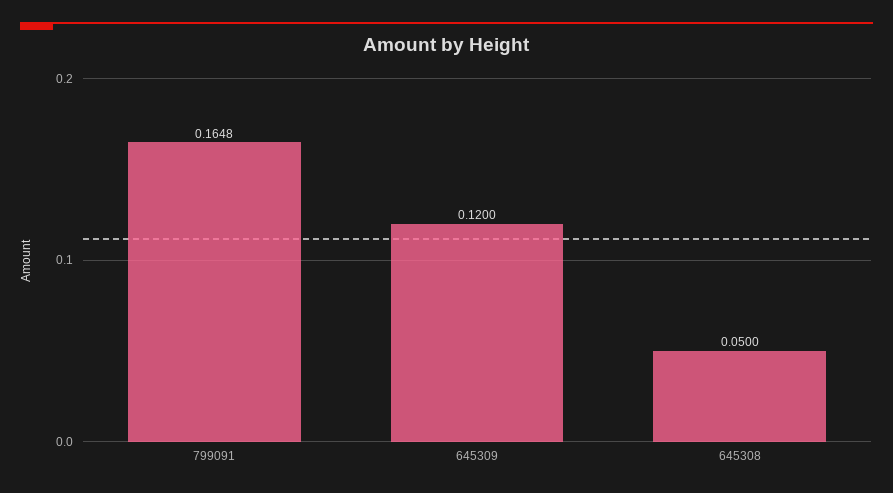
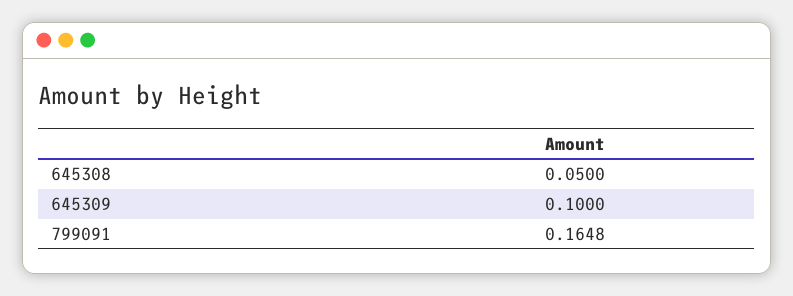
645309: 0.12 -> 0.1

